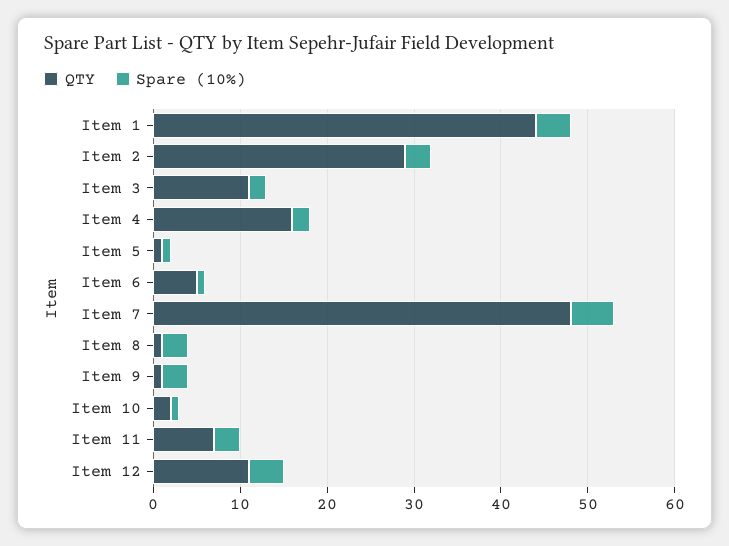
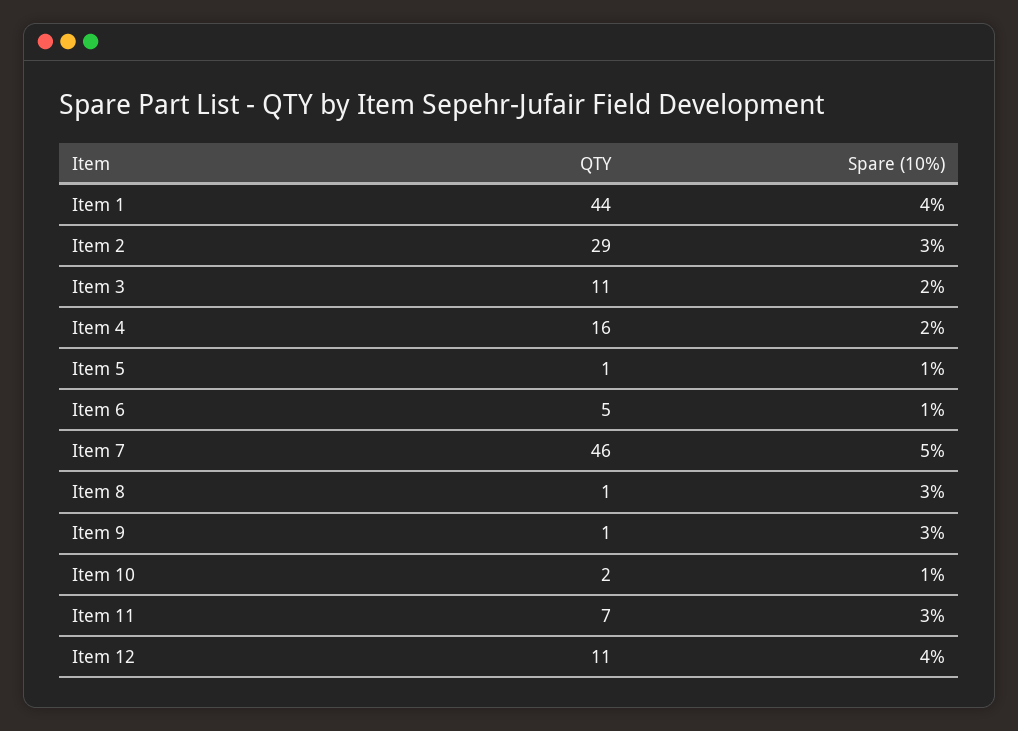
QTY, Item 7: 48 -> 46

